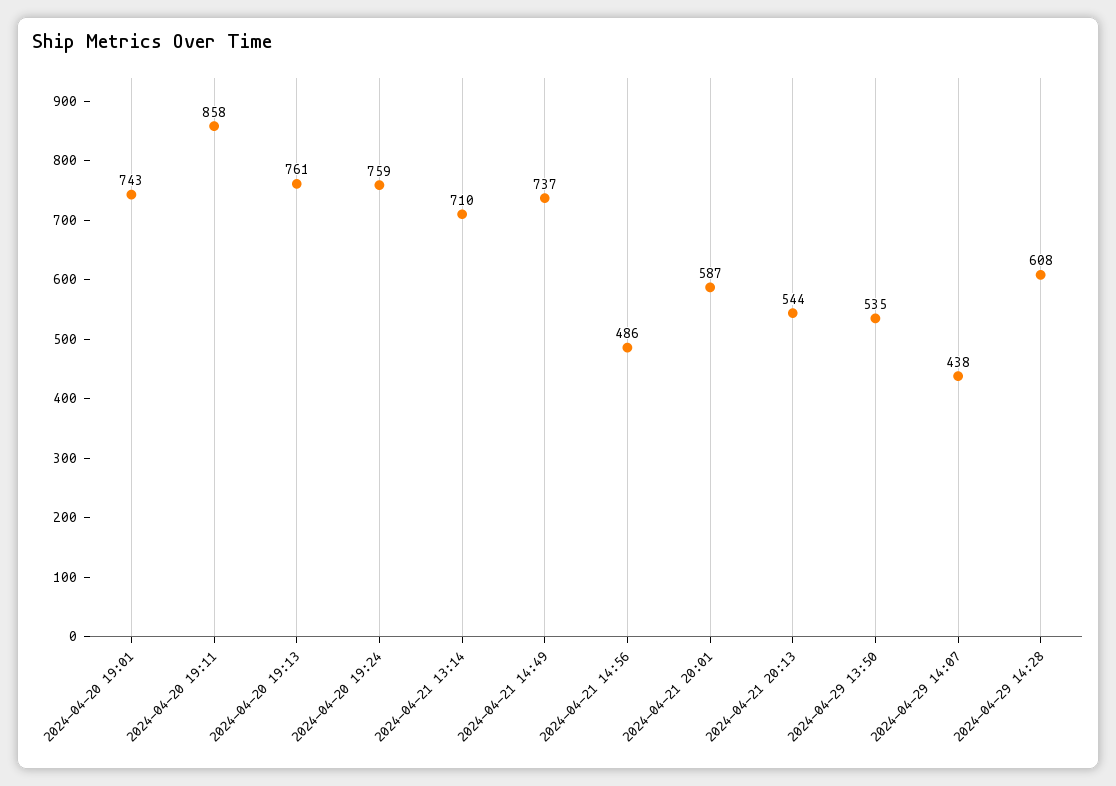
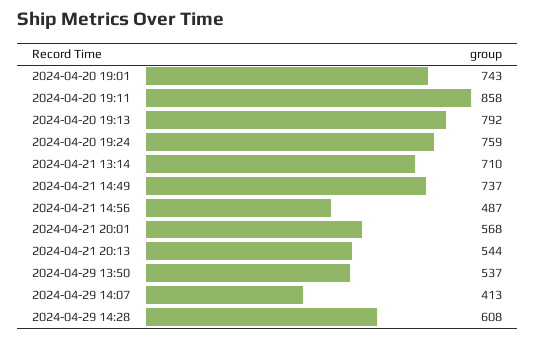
2024-04-20 19:13: 761 -> 792
2024-04-21 14:56: 486 -> 487
2024-04-21 20:01: 587 -> 568
2024-04-29 13:50: 535 -> 537
2024-04-29 14:07: 438 -> 413

